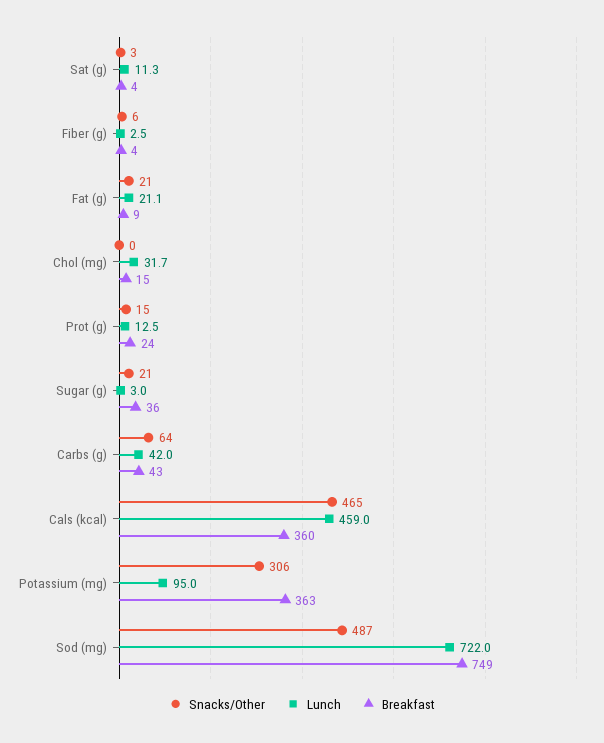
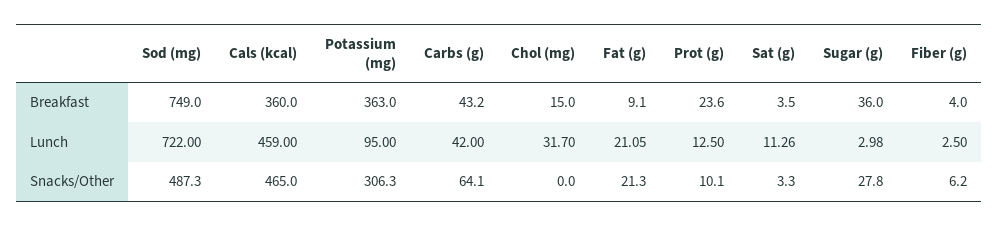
Snacks/Other, Prot (g): 15 -> 10.1
Snacks/Other, Sugar (g): 21 -> 27.8

